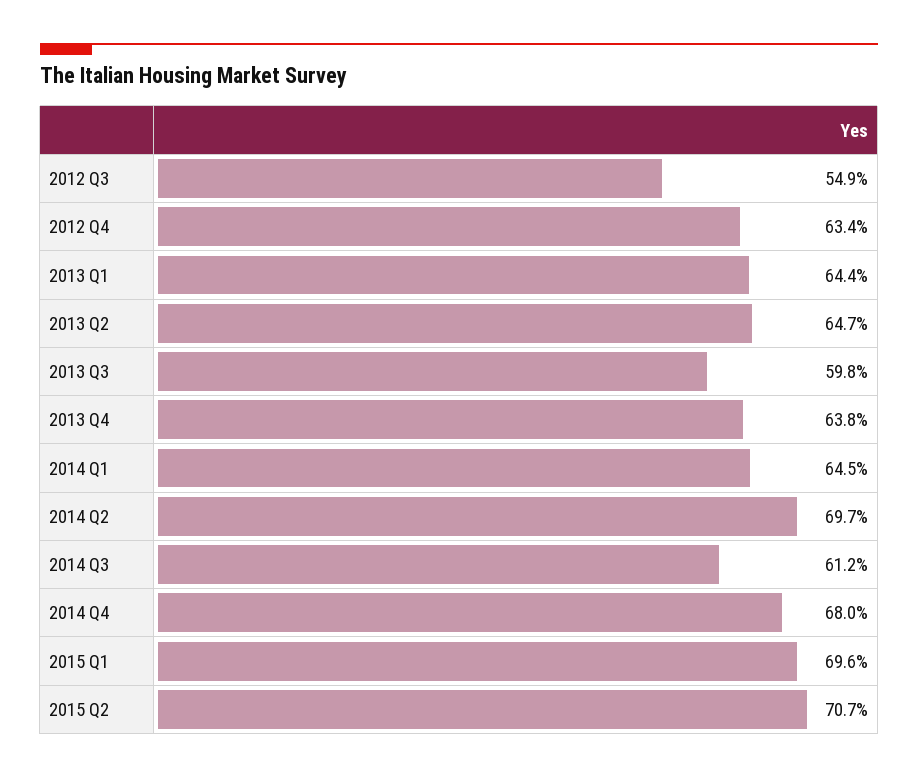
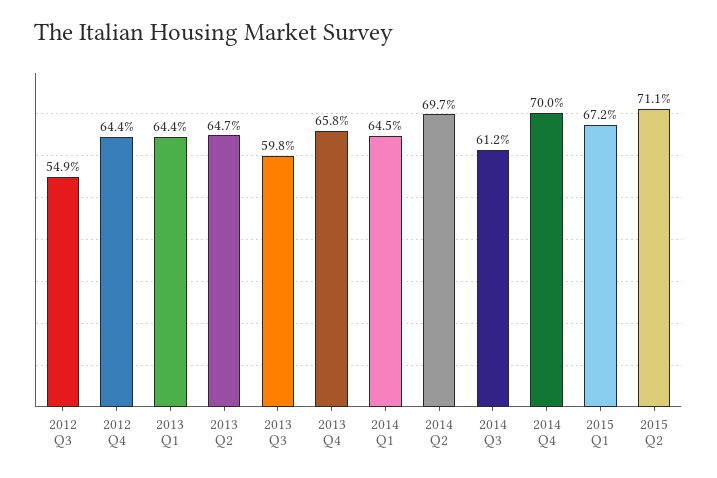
2012 Q4: 63.4 -> 64.4
2013 Q4: 63.8 -> 65.8
2014 Q4: 68 -> 70
2015 Q1: 69.6 -> 67.2
2015 Q2: 70.7 -> 71.1

